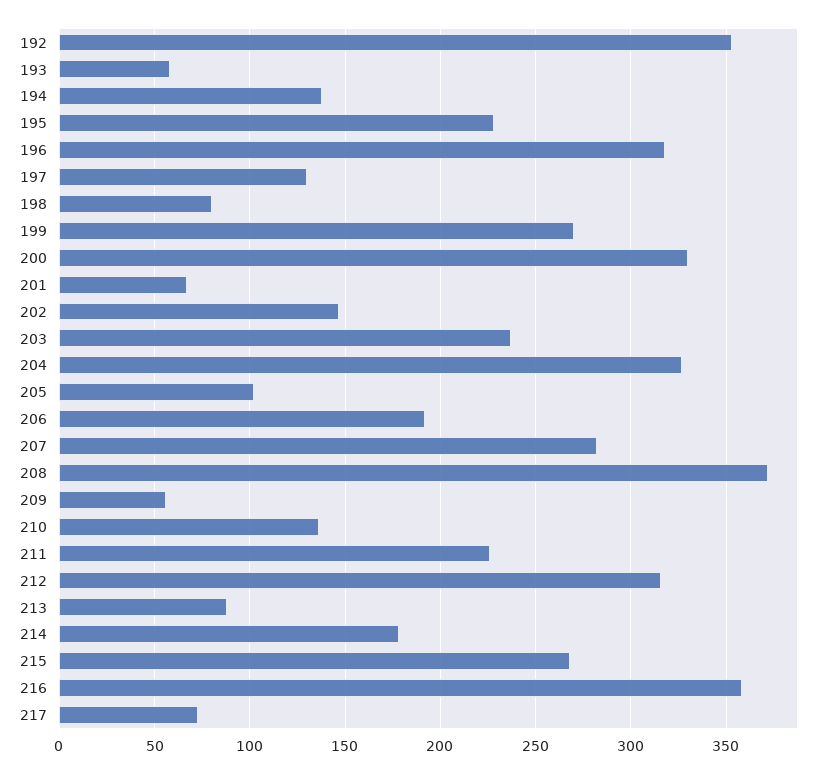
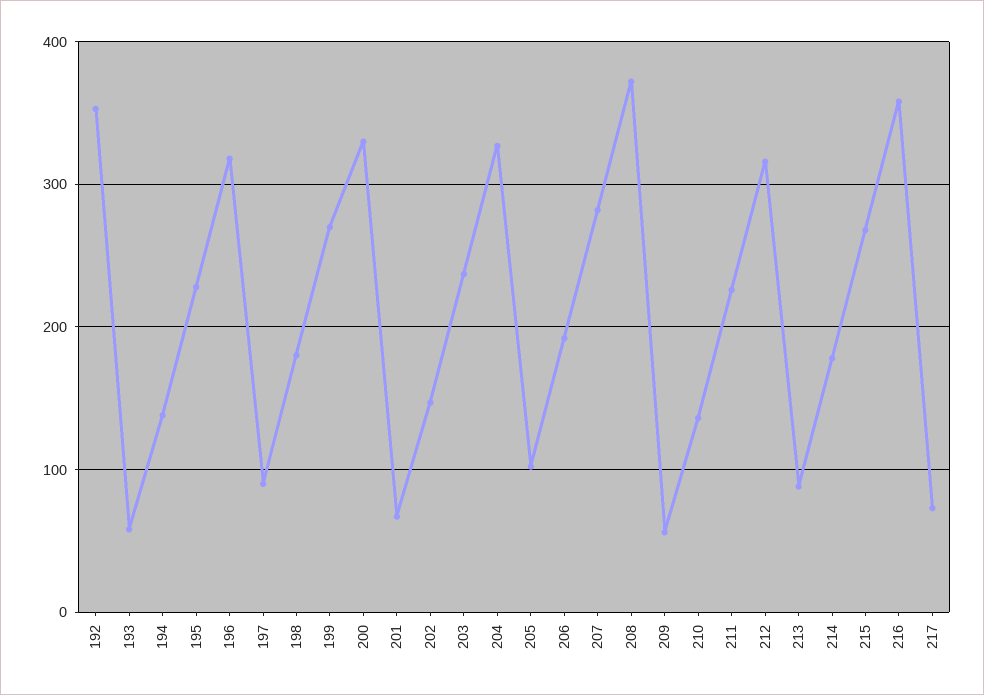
197: 130 -> 90
198: 80 -> 180

